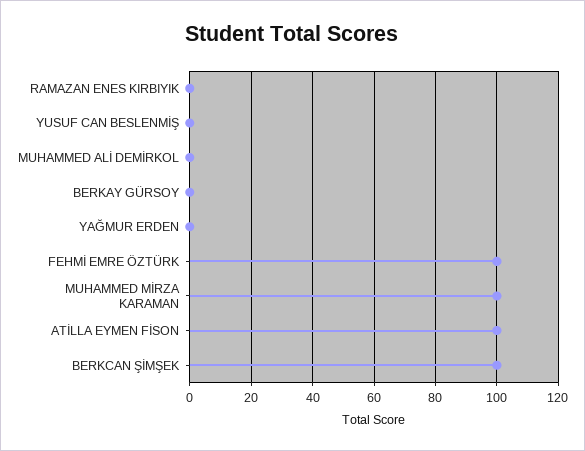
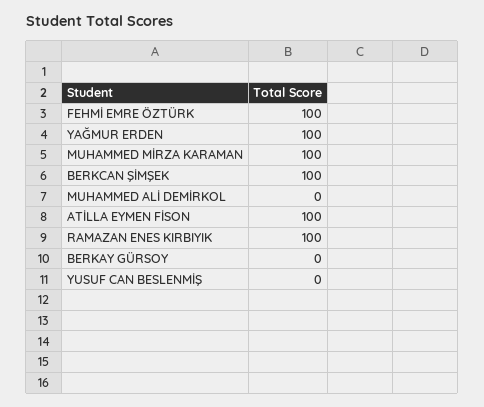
RAMAZAN ENES KIRBIYIK: 0 -> 100
YAĞMUR ERDEN: 0 -> 100

